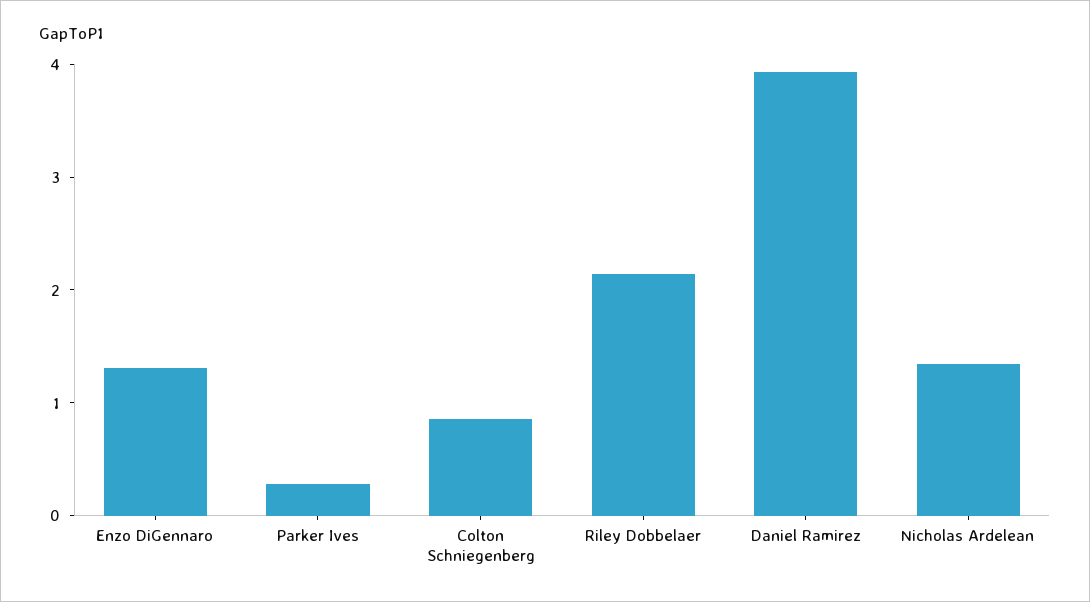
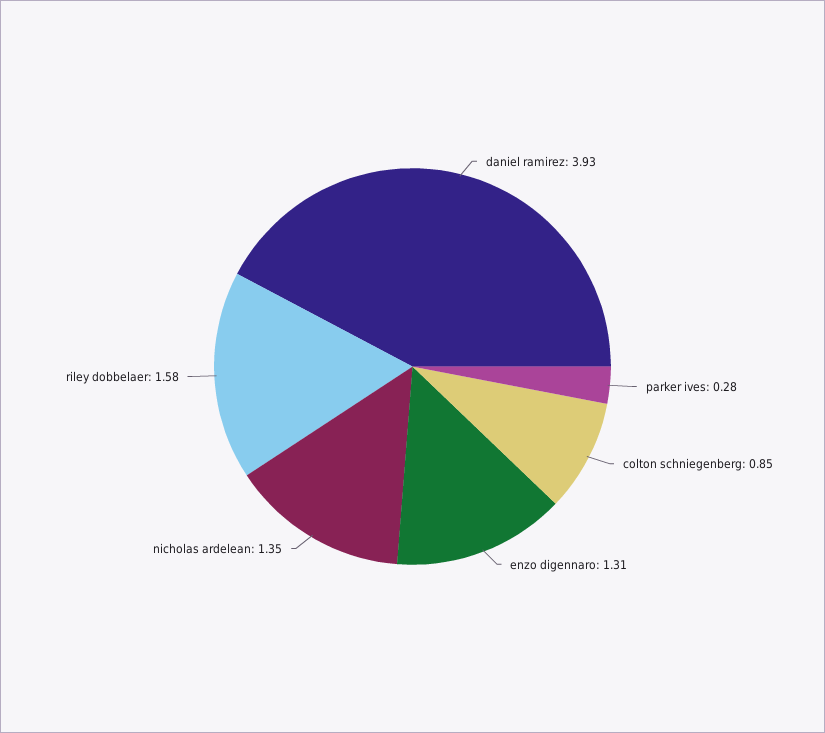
Riley Dobbelaer: 2.2 -> 1.58

